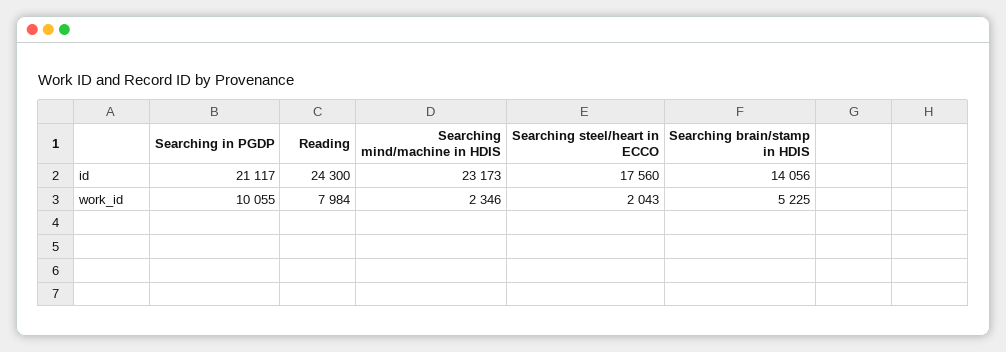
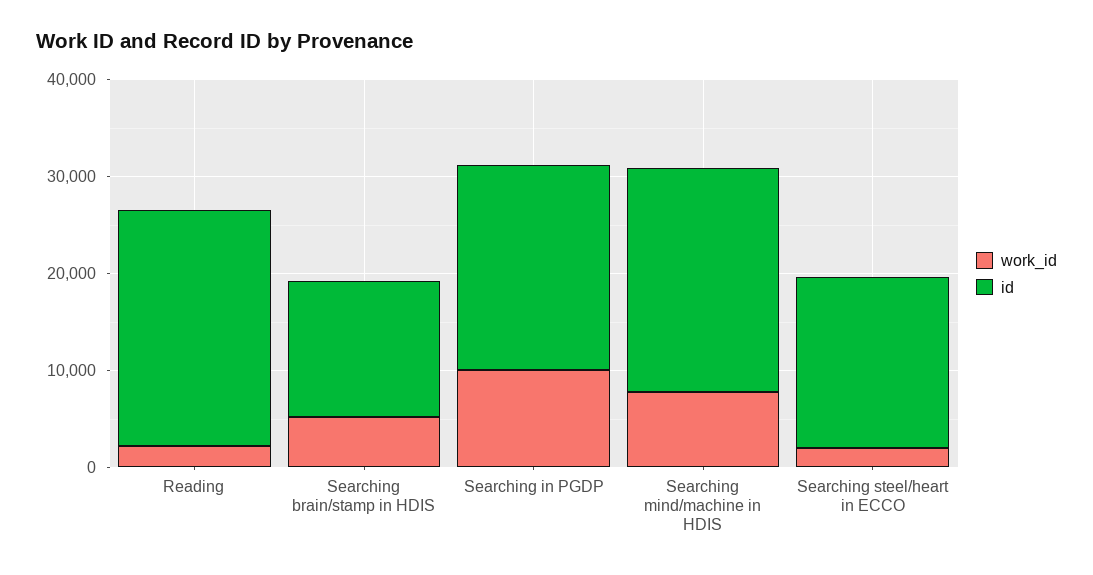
work_id, Reading: 7984 -> 2000
work_id, Searching mind/machine in HDIS: 2346 -> 8000

